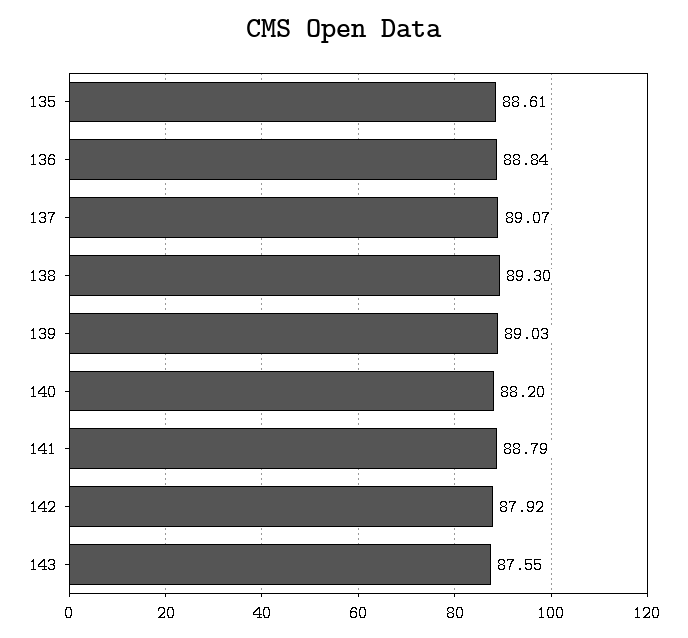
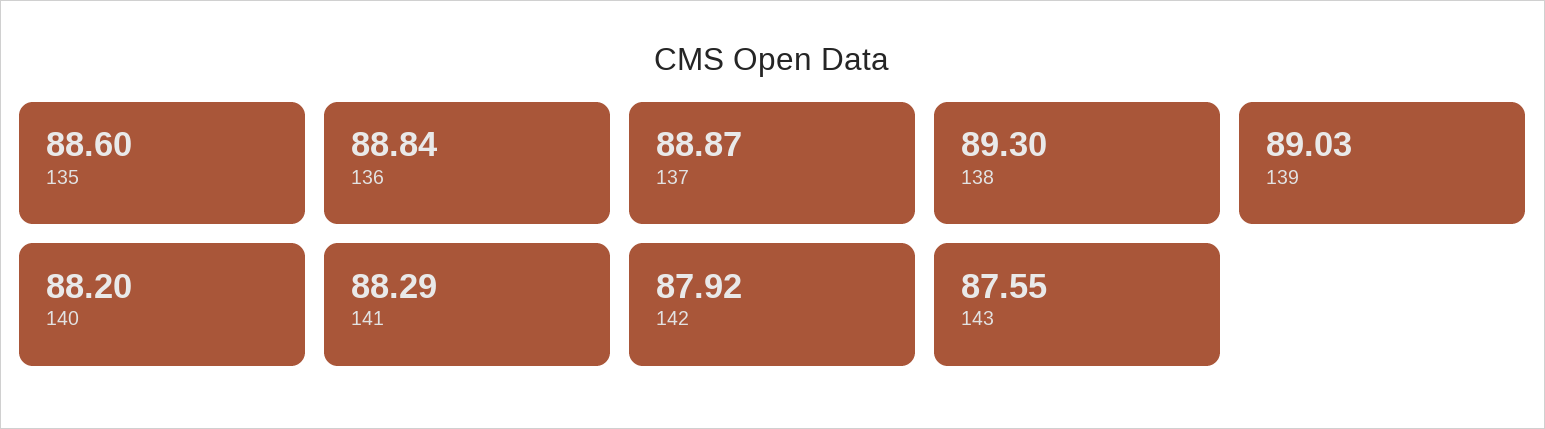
135: 88.61 -> 88.6
137: 89.07 -> 88.87
141: 88.79 -> 88.29

